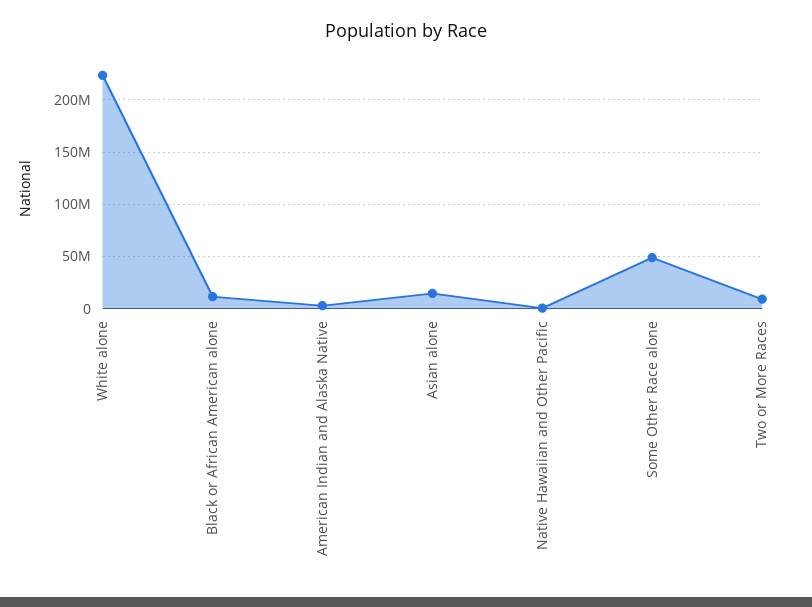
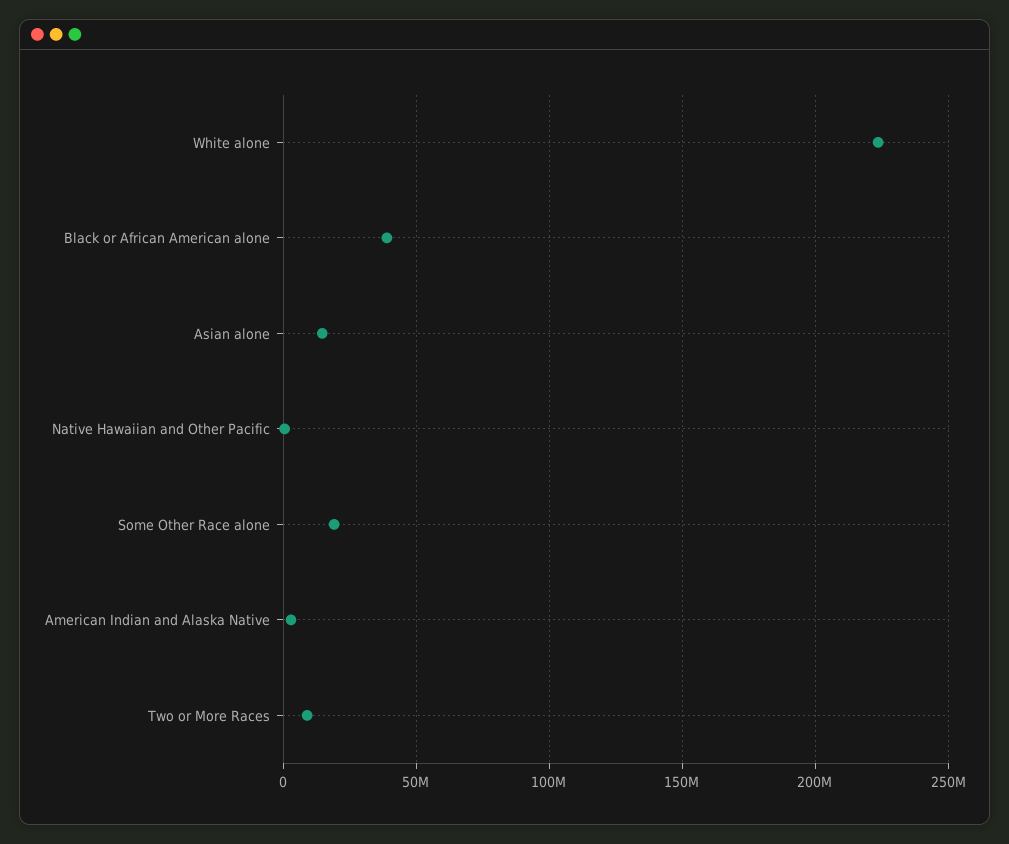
Black or African American alone: 10000000 -> 40000000
Some Other Race alone: 50000000 -> 20000000

